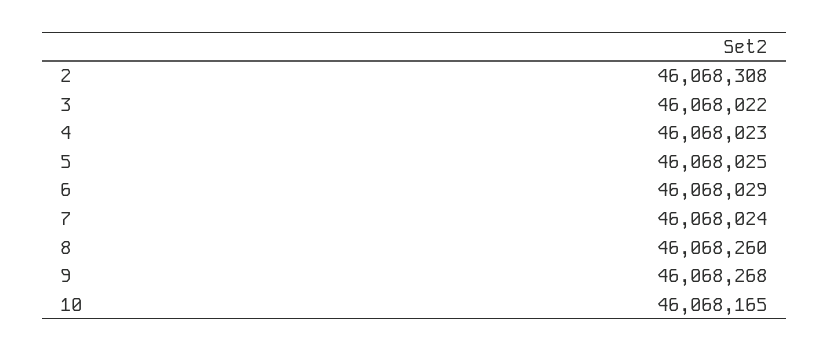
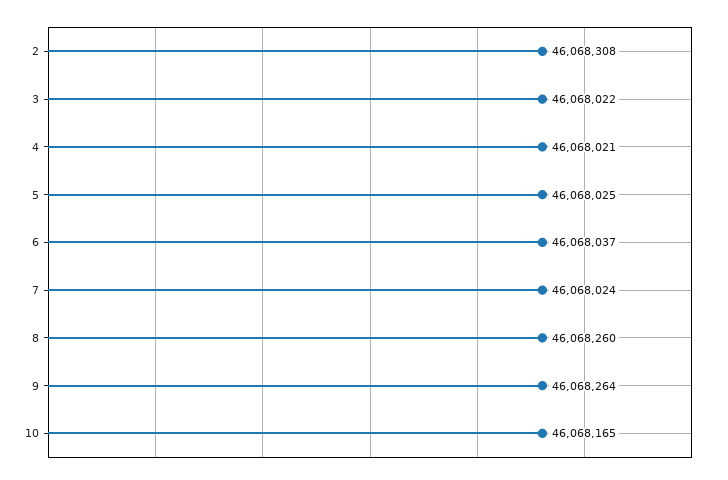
4: 46068023 -> 46068021
6: 46068029 -> 46068037
9: 46068268 -> 46068264

